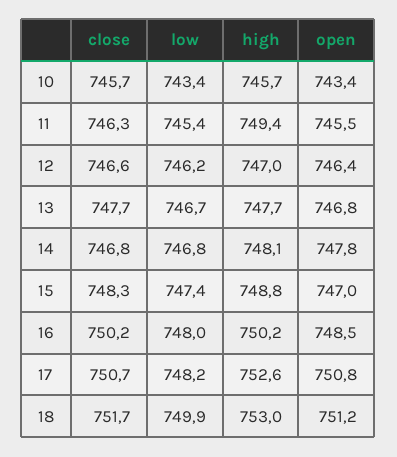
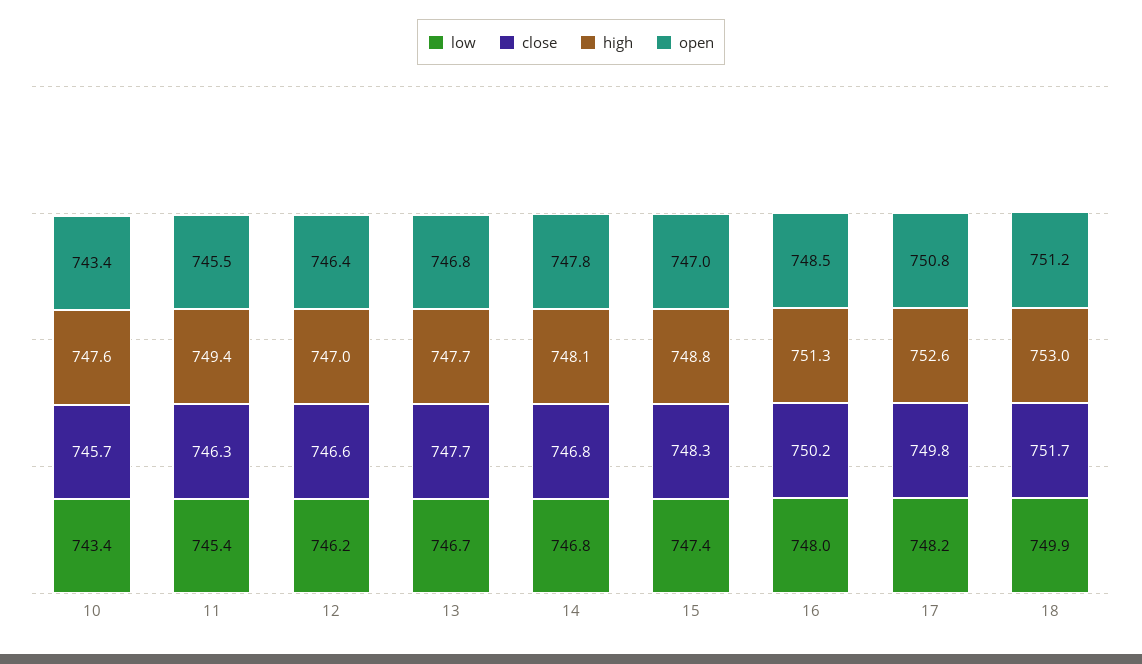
high, 10: 745.7 -> 747.6
high, 16: 750.2 -> 751.3
close, 17: 750.7 -> 749.8

